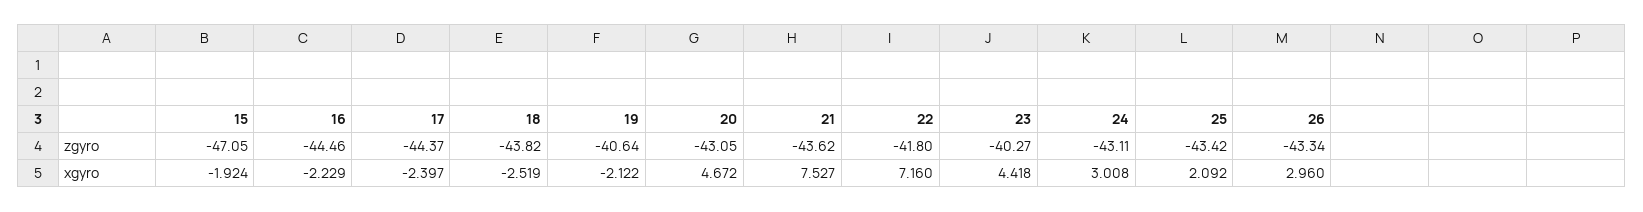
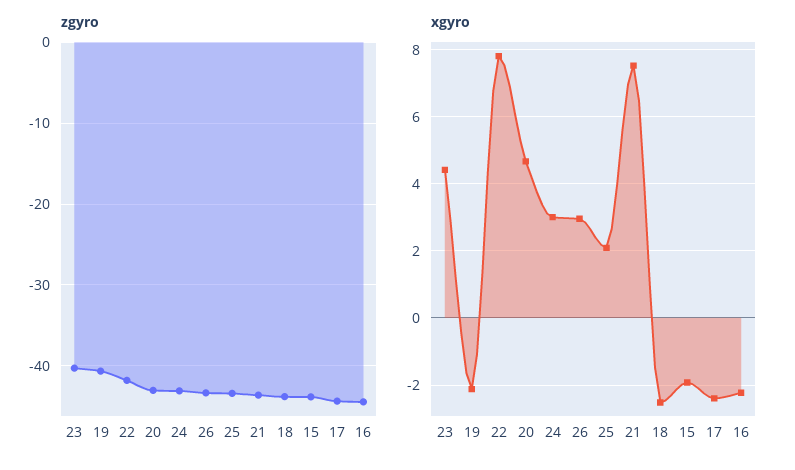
zgyro, 15: -47.05 -> -44
xgyro, 22: 7.16 -> 7.8

